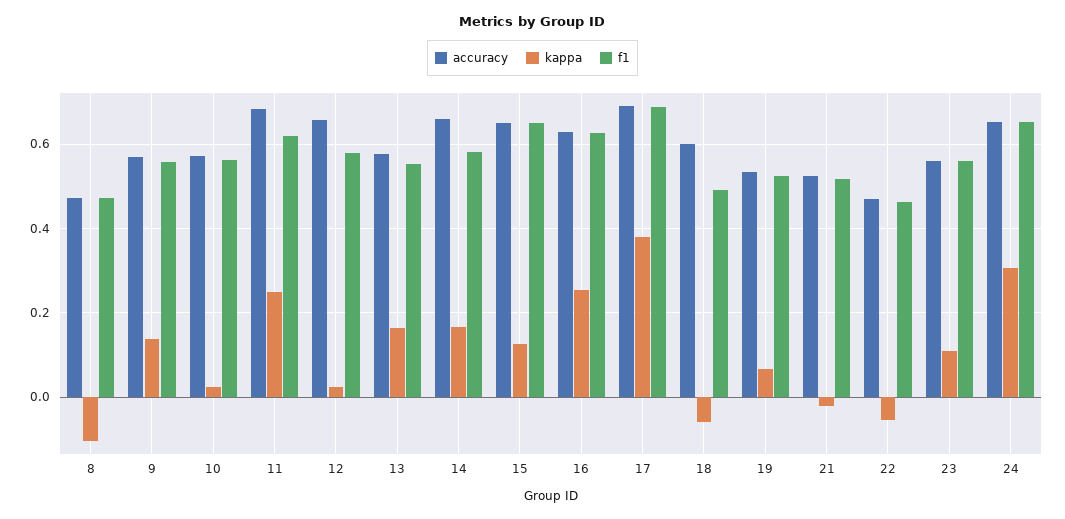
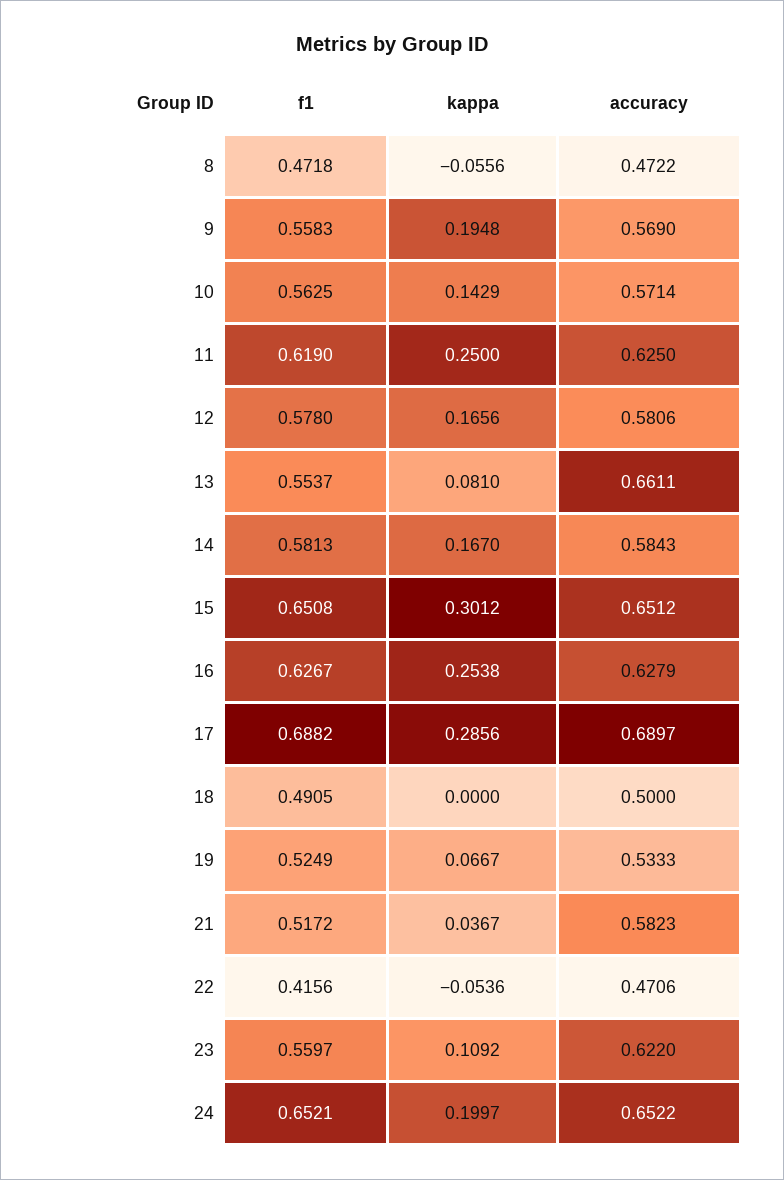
kappa, 8: -0.1 -> -0.0556
kappa, 9: 0.14 -> 0.1948
kappa, 10: 0.02 -> 0.1429
accuracy, 11: 0.68 -> 0.625
accuracy, 12: 0.66 -> 0.5806
kappa, 12: 0.02 -> 0.1656
accuracy, 13: 0.58 -> 0.6611
kappa, 13: 0.16 -> 0.081
accuracy, 14: 0.66 -> 0.5843
kappa, 15: 0.12 -> 0.3012
kappa, 17: 0.38 -> 0.2856
accuracy, 18: 0.6 -> 0.5
kappa, 18: -0.06 -> 0
accuracy, 21: 0.52 -> 0.5823
kappa, 21: -0.02 -> 0.0367
f1, 22: 0.46 -> 0.4156
accuracy, 23: 0.56 -> 0.622
kappa, 24: 0.3 -> 0.1997

